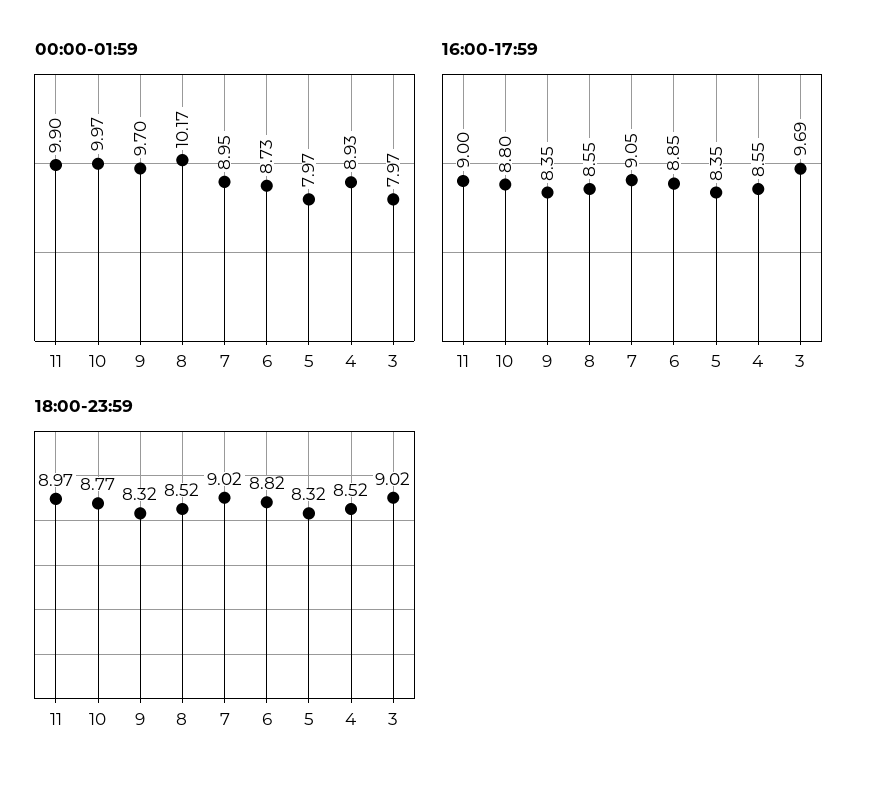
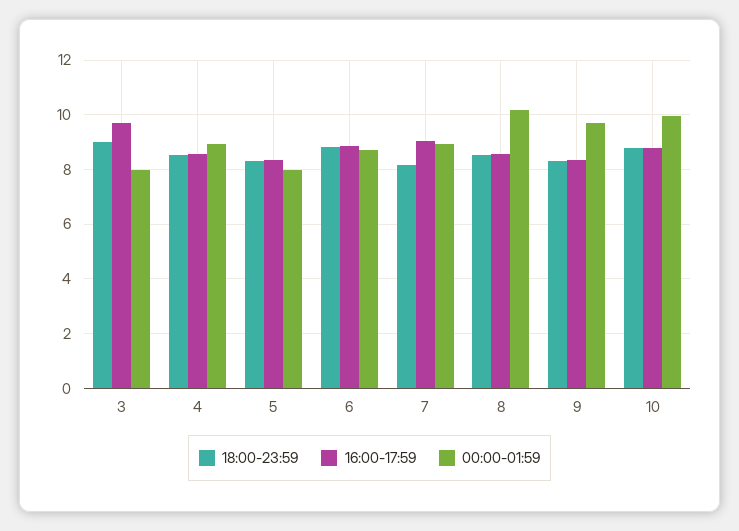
00:00-01:59, 11: 9.9 -> none
16:00-17:59, 11: 9 -> none
18:00-23:59, 11: 8.97 -> none
18:00-23:59, 7: 9.02 -> 8.25

